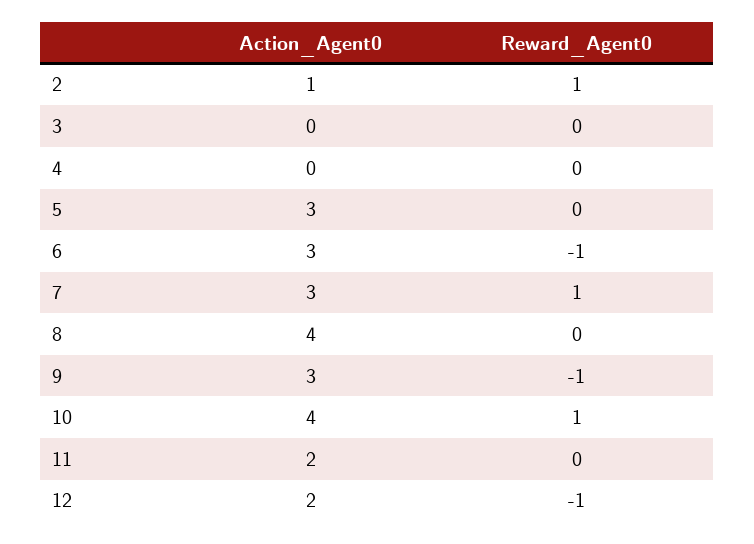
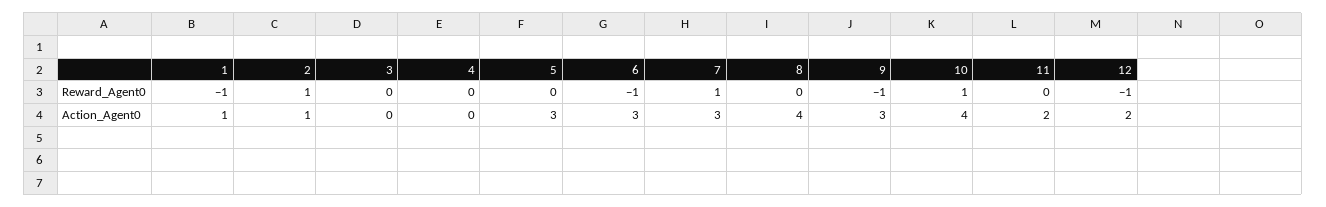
Reward_Agent0, 1: none -> -1
Action_Agent0, 1: none -> 1

